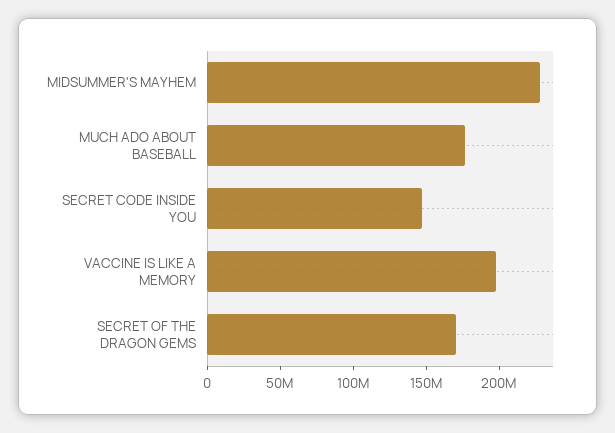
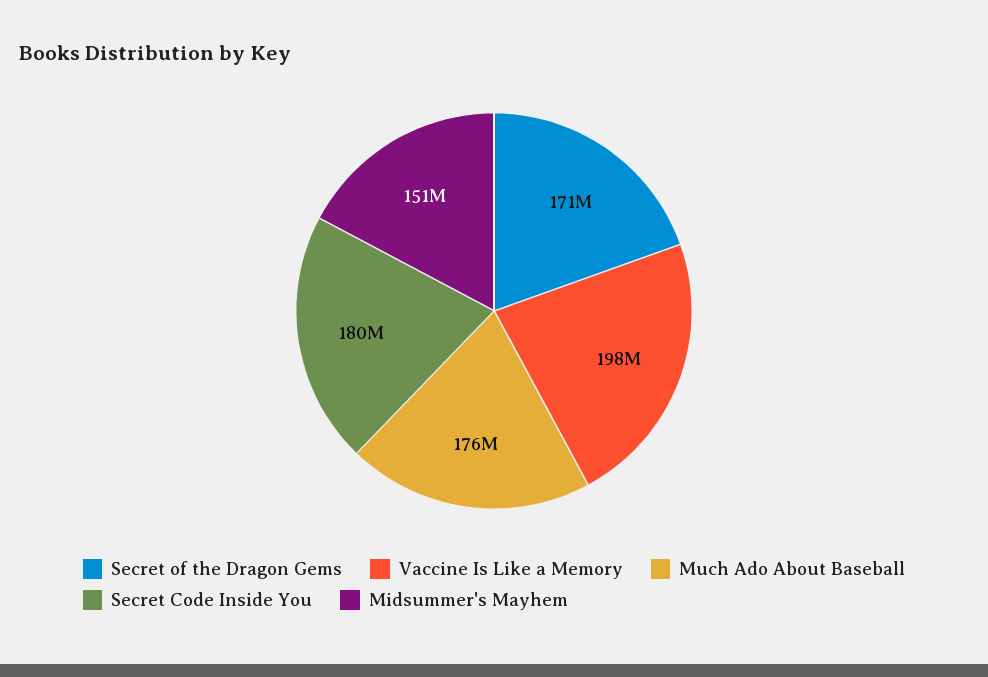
MIDSUMMER'S MAYHEM: 230000000 -> 151000000
SECRET CODE INSIDE YOU: 150000000 -> 180000000

